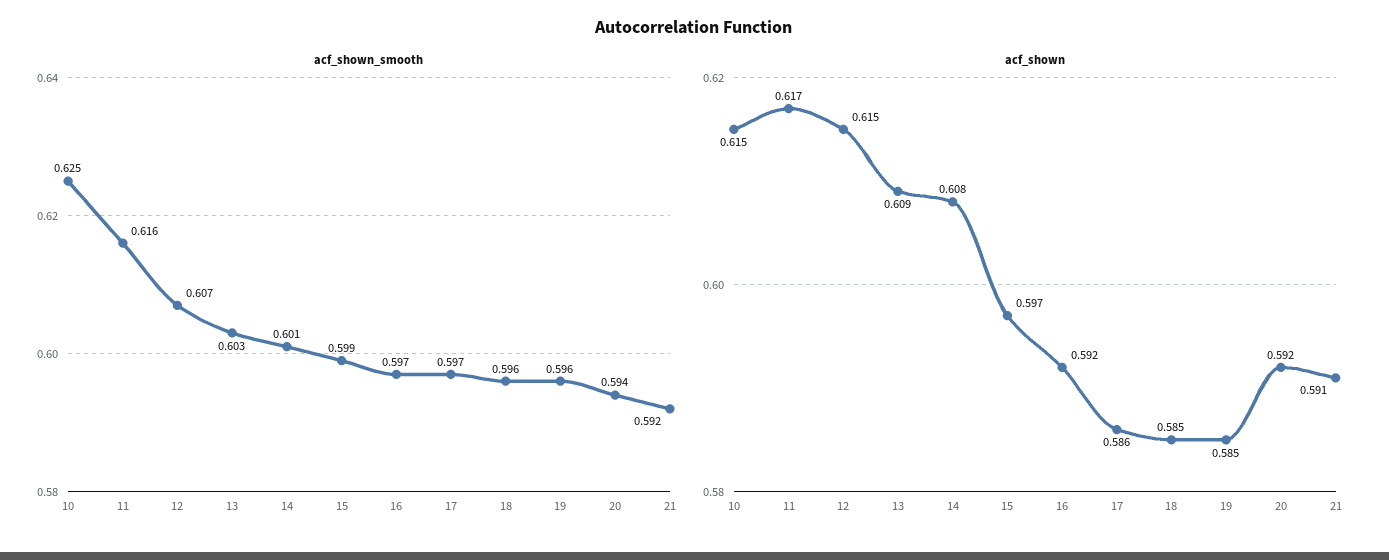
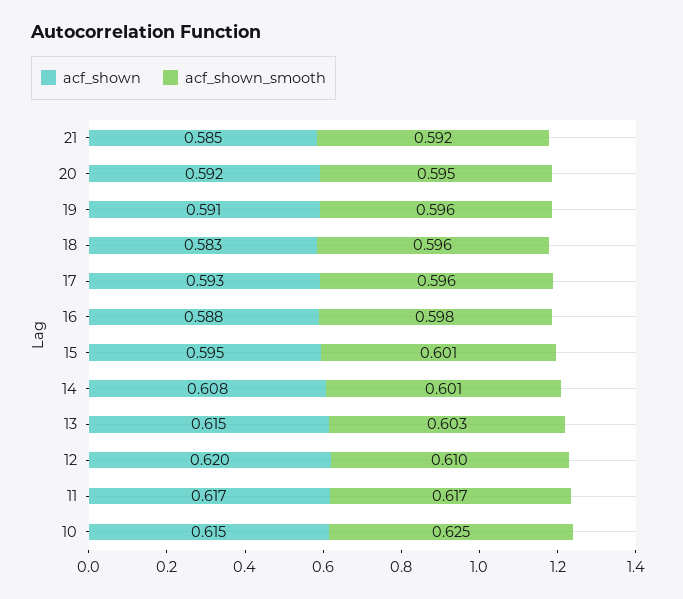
acf_shown_smooth, 11: 0.616 -> 0.617
acf_shown_smooth, 12: 0.607 -> 0.61
acf_shown_smooth, 15: 0.599 -> 0.601
acf_shown_smooth, 16: 0.597 -> 0.598
acf_shown_smooth, 17: 0.597 -> 0.596
acf_shown_smooth, 20: 0.594 -> 0.595
acf_shown, 12: 0.615 -> 0.62
acf_shown, 13: 0.609 -> 0.615
acf_shown, 15: 0.597 -> 0.595
acf_shown, 16: 0.592 -> 0.588
acf_shown, 17: 0.586 -> 0.593
acf_shown, 18: 0.585 -> 0.583
acf_shown, 19: 0.585 -> 0.591
acf_shown, 21: 0.591 -> 0.585

